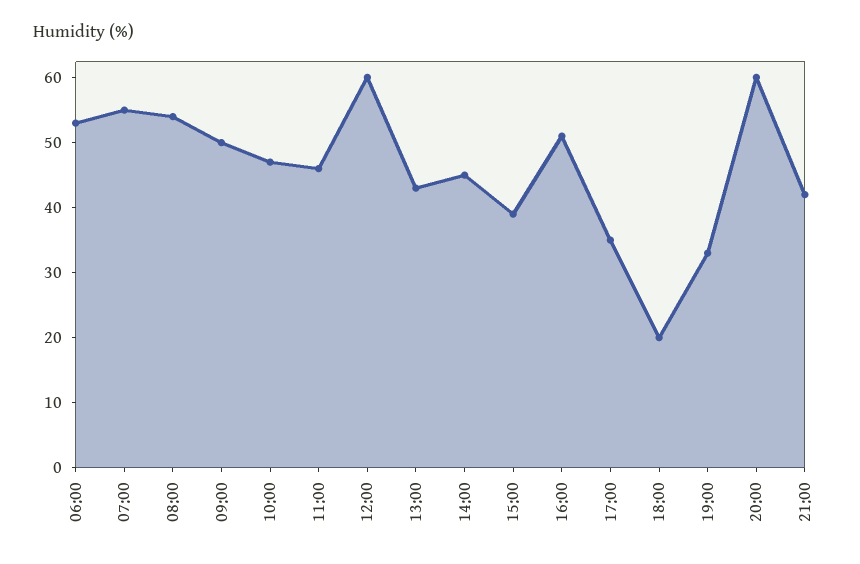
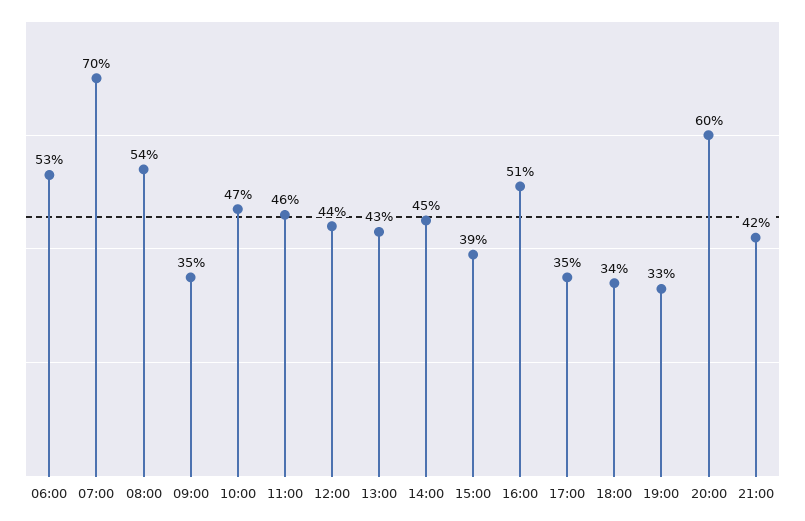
07:00: 55 -> 70
09:00: 50 -> 35
12:00: 60 -> 44
18:00: 20 -> 34

